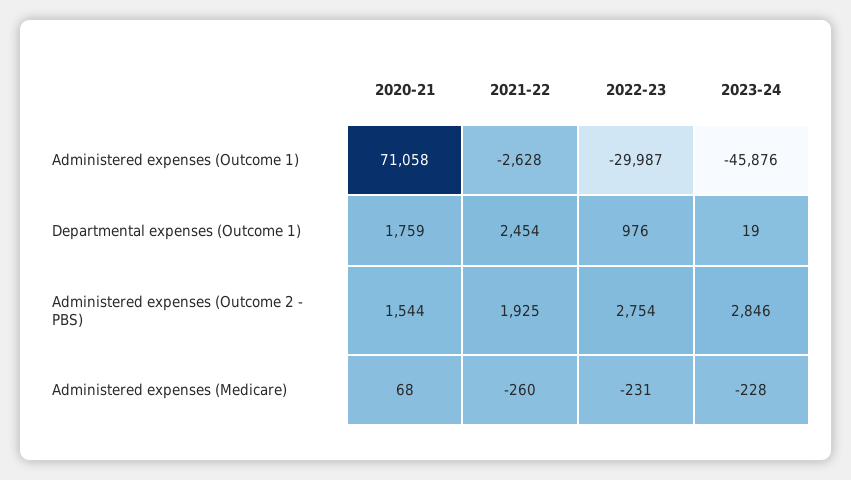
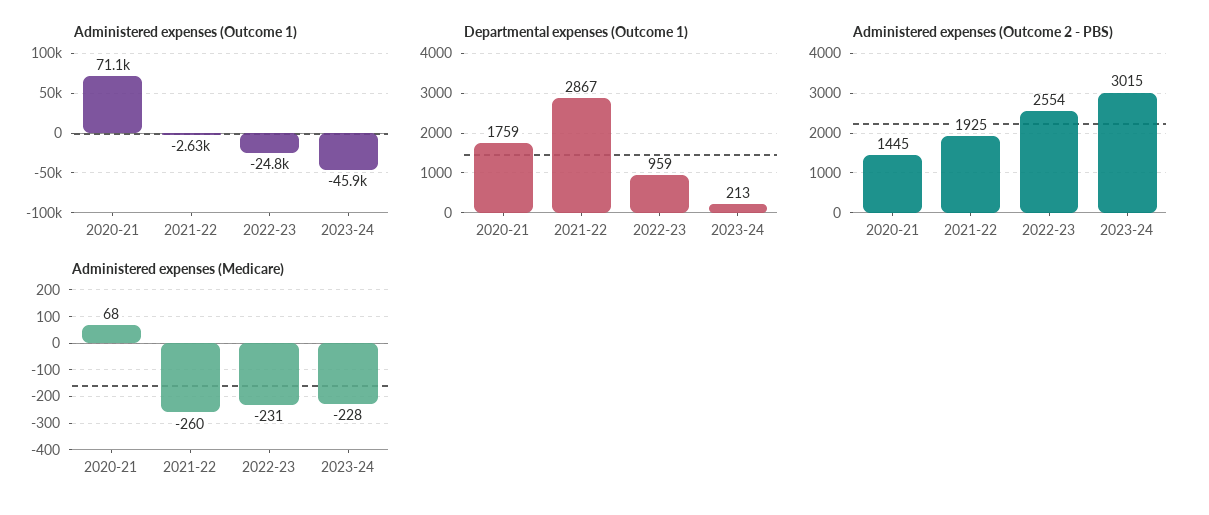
Administered expenses (Outcome 1), 2022-23: -29987 -> -24800
Departmental expenses (Outcome 1), 2021-22: 2454 -> 2867
Departmental expenses (Outcome 1), 2022-23: 976 -> 959
Departmental expenses (Outcome 1), 2023-24: 19 -> 213
Administered expenses (Outcome 2 - PBS), 2020-21: 1544 -> 1445
Administered expenses (Outcome 2 - PBS), 2022-23: 2754 -> 2554
Administered expenses (Outcome 2 - PBS), 2023-24: 2846 -> 3015

